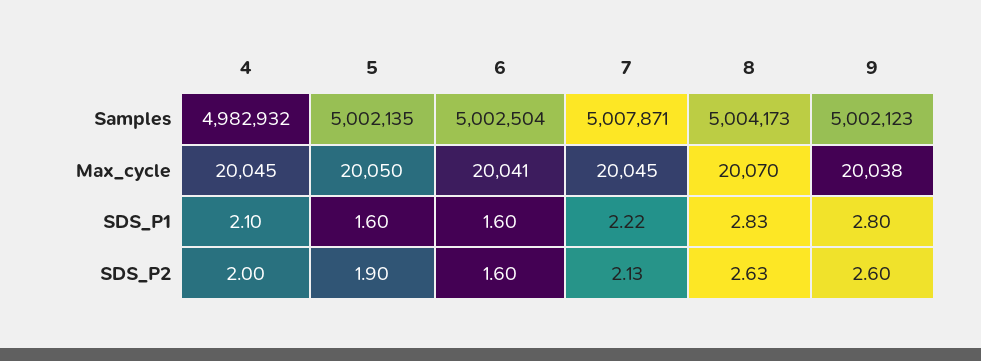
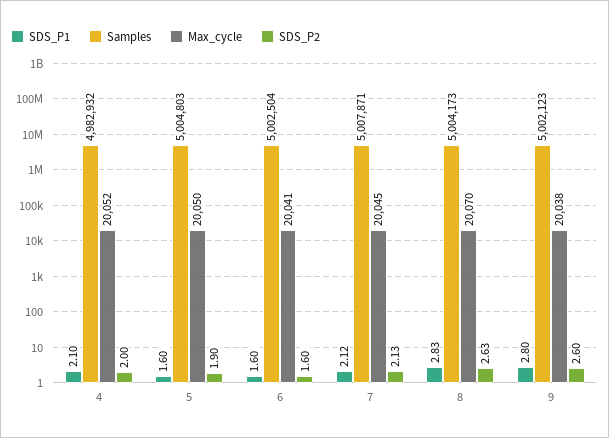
Samples, 5: 5002135 -> 5004803
Max_cycle, 4: 20045 -> 20052
SDS_P1, 7: 2.22 -> 2.12

